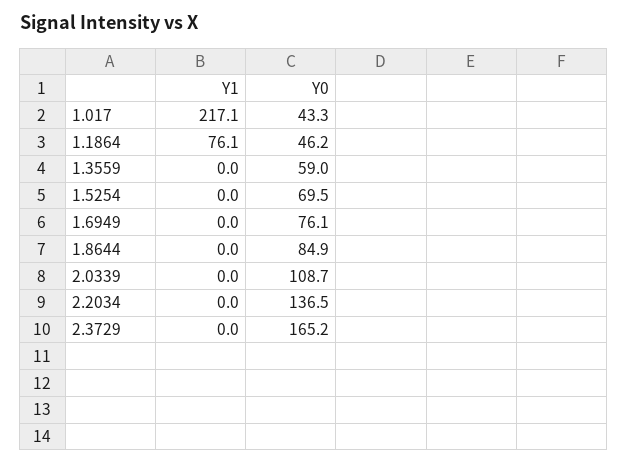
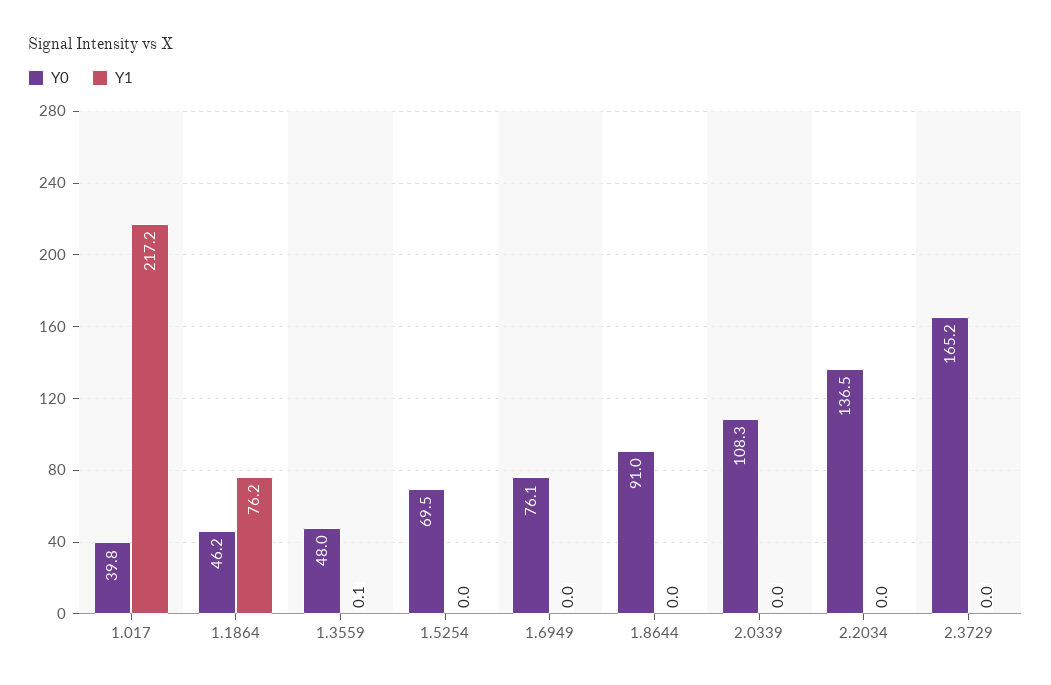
Y1, 1.017: 217.1 -> 217.2
Y0, 1.017: 43.3 -> 39.8
Y1, 1.1864: 76.1 -> 76.2
Y1, 1.3559: 0 -> 0.1
Y0, 1.3559: 59 -> 48
Y0, 1.8644: 84.9 -> 91
Y0, 2.0339: 108.7 -> 108.3

